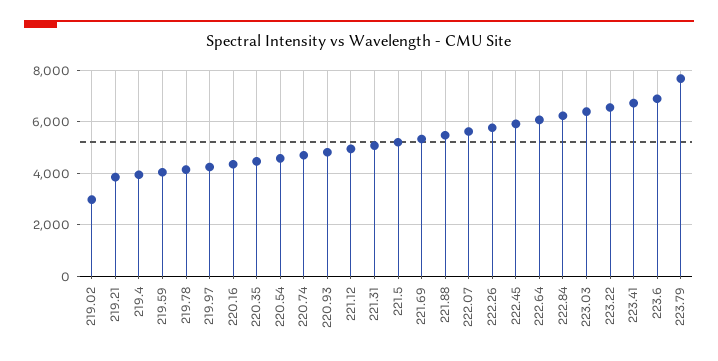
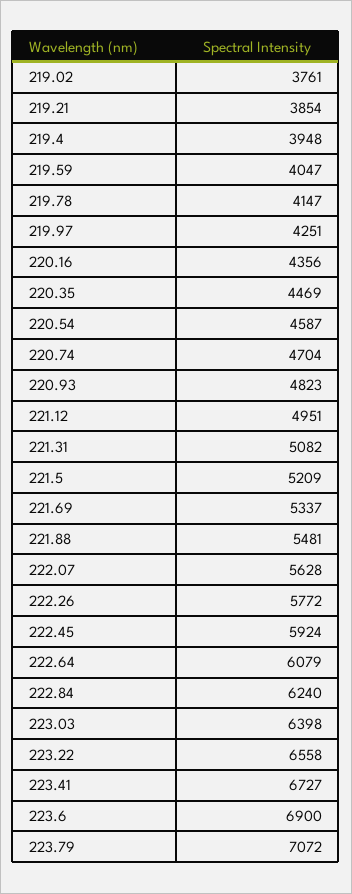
219.02: 3000 -> 3761
223.79: 7750 -> 7072

